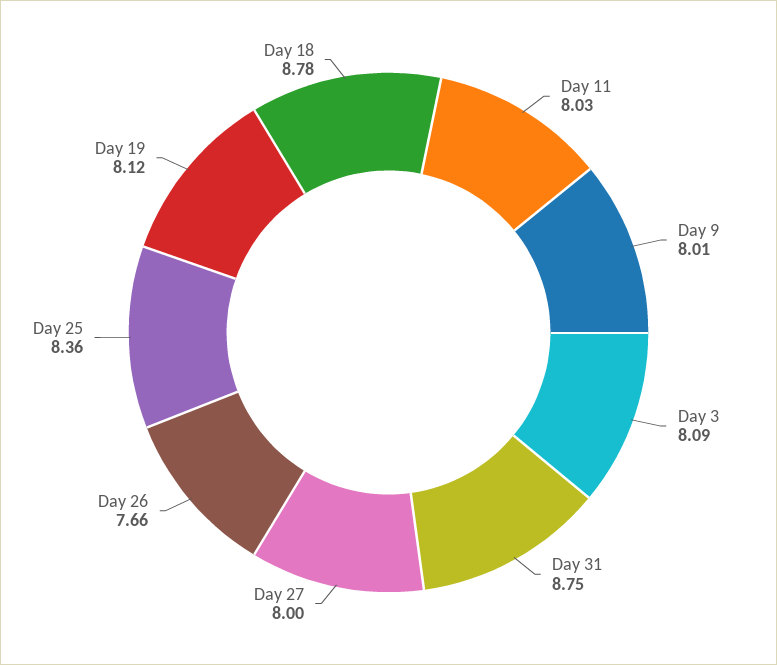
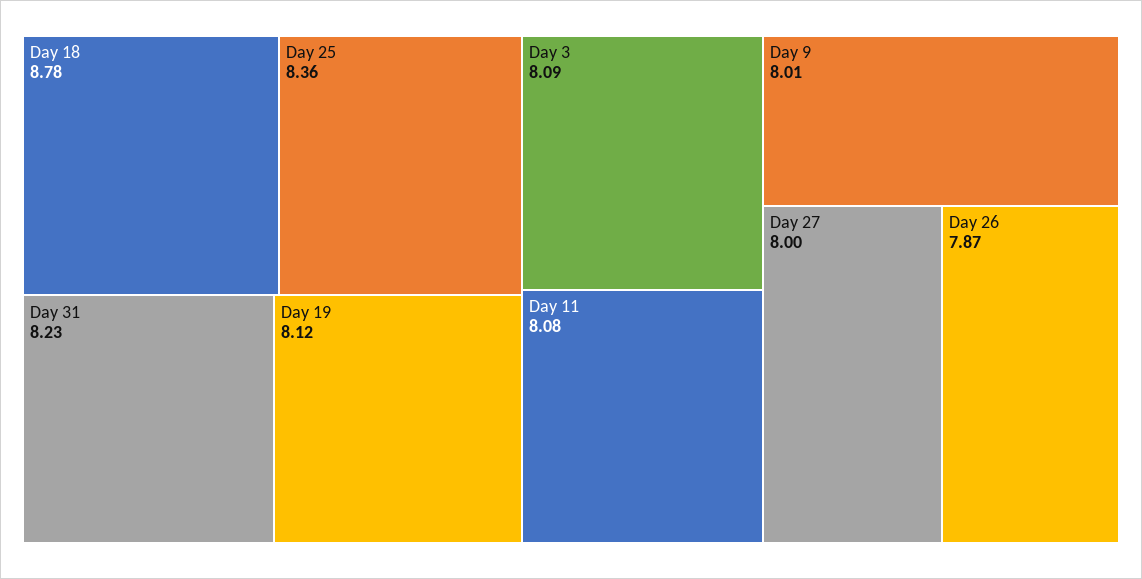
Day 11: 8.03 -> 8.08
Day 31: 8.75 -> 8.23
Day 26: 7.66 -> 7.87

